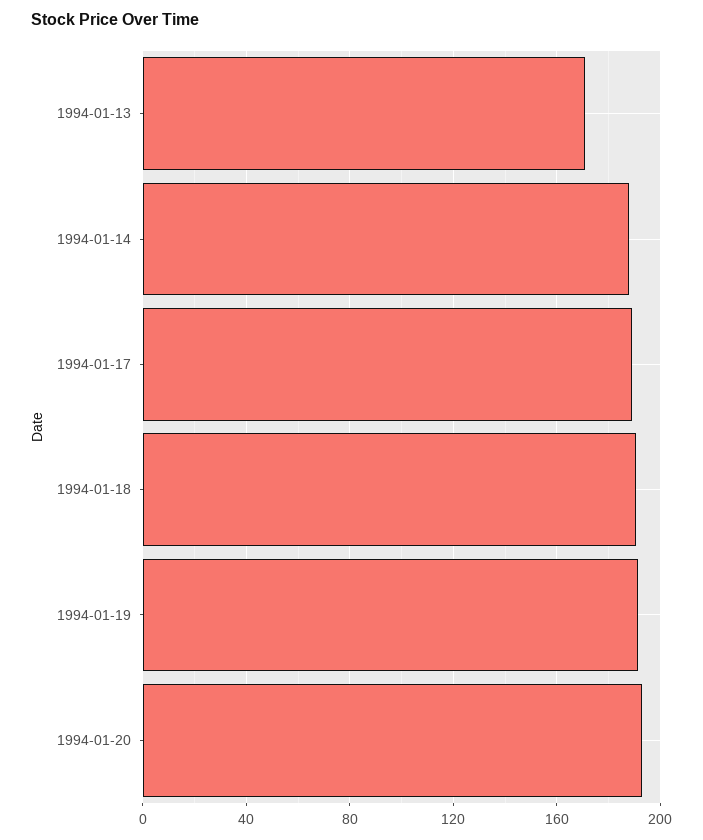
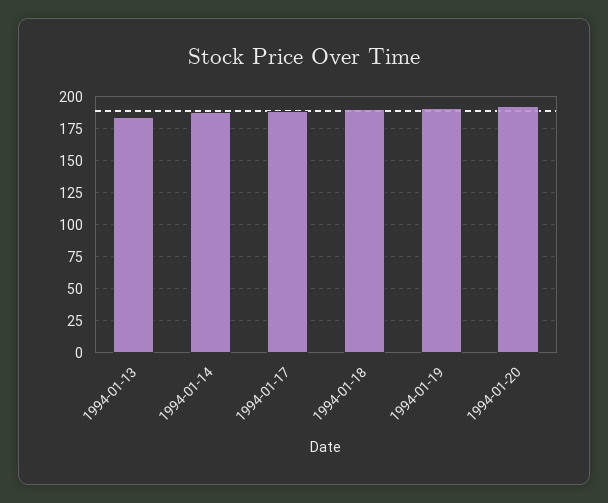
1994-01-13: 170 -> 185

